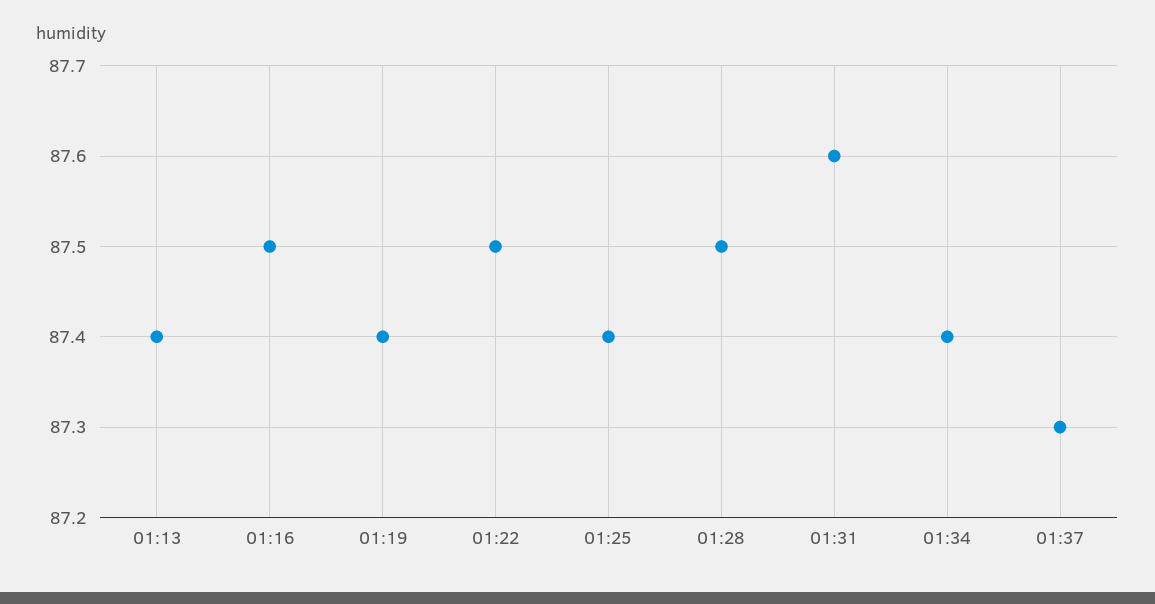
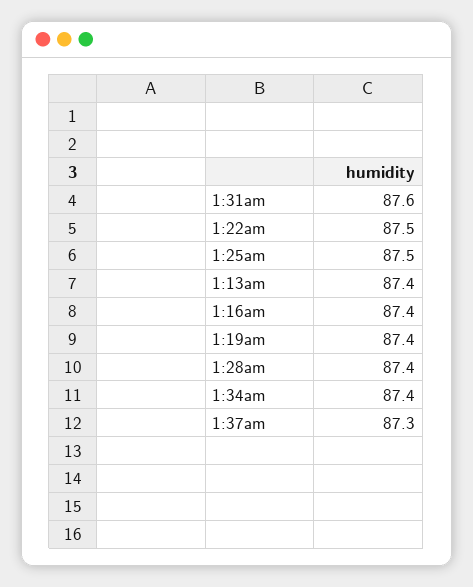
01:16: 87.5 -> 87.4
01:25: 87.4 -> 87.5
01:28: 87.5 -> 87.4

